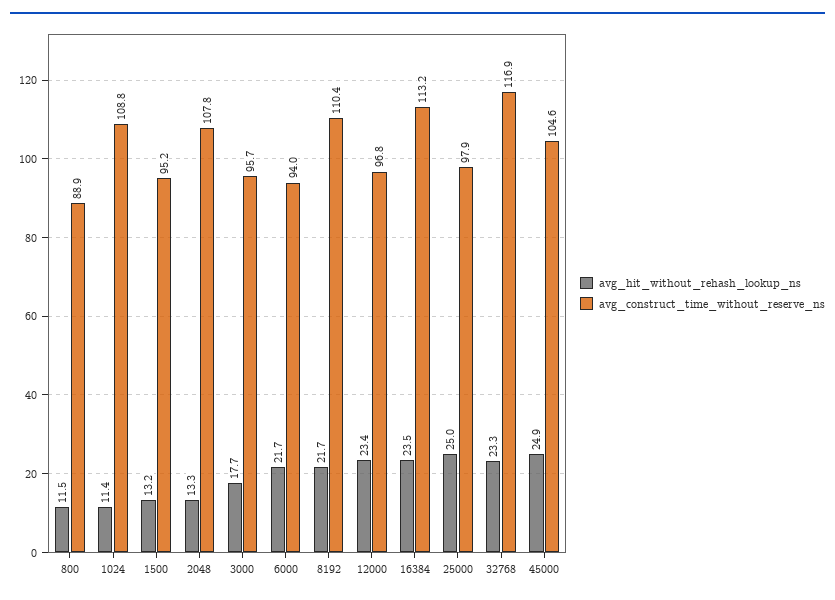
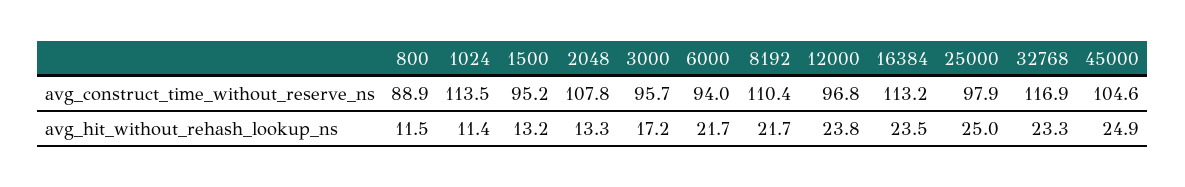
avg_construct_time_without_reserve_ns, 1024: 108.8 -> 113.5
avg_hit_without_rehash_lookup_ns, 3000: 17.7 -> 17.2
avg_hit_without_rehash_lookup_ns, 12000: 23.4 -> 23.8

